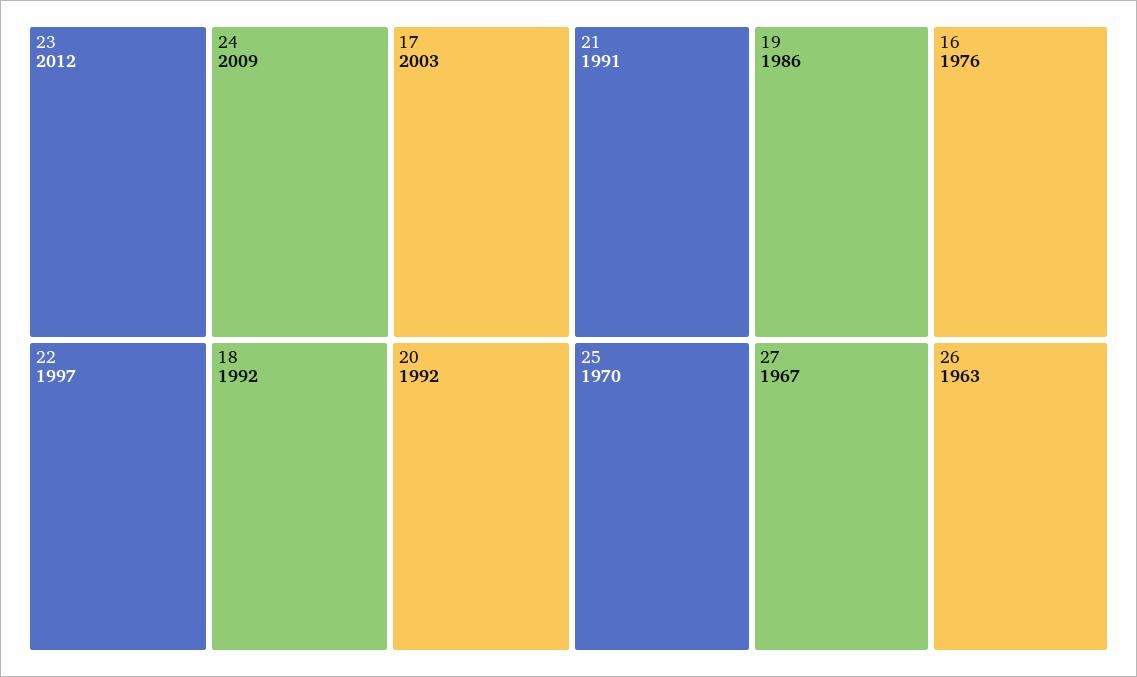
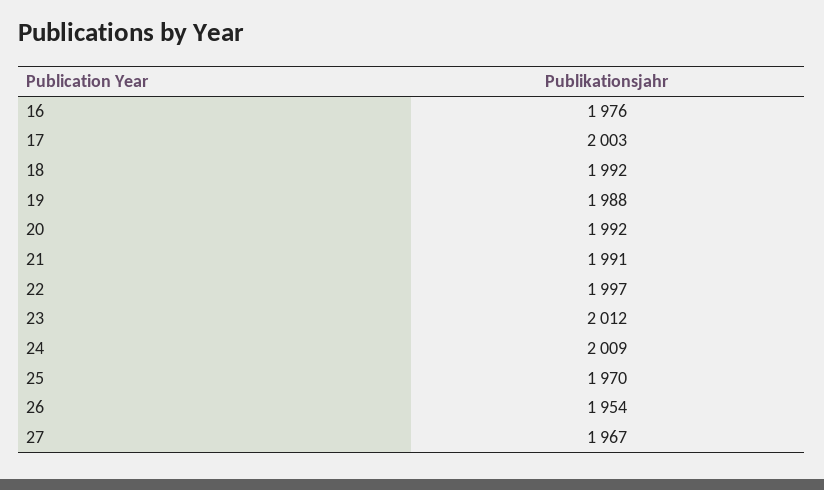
19: 1986 -> 1988
26: 1963 -> 1954

